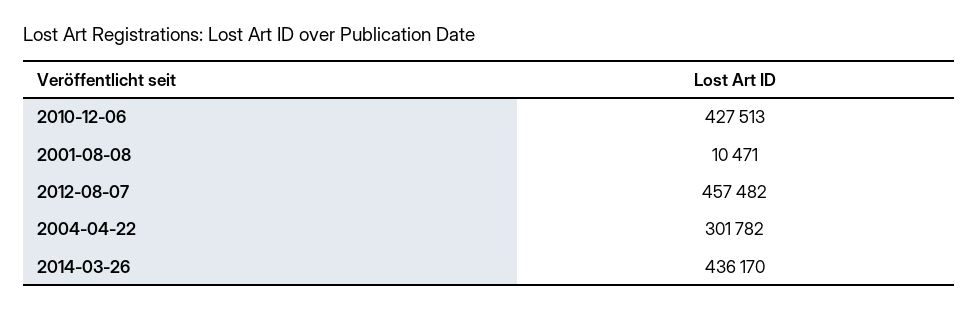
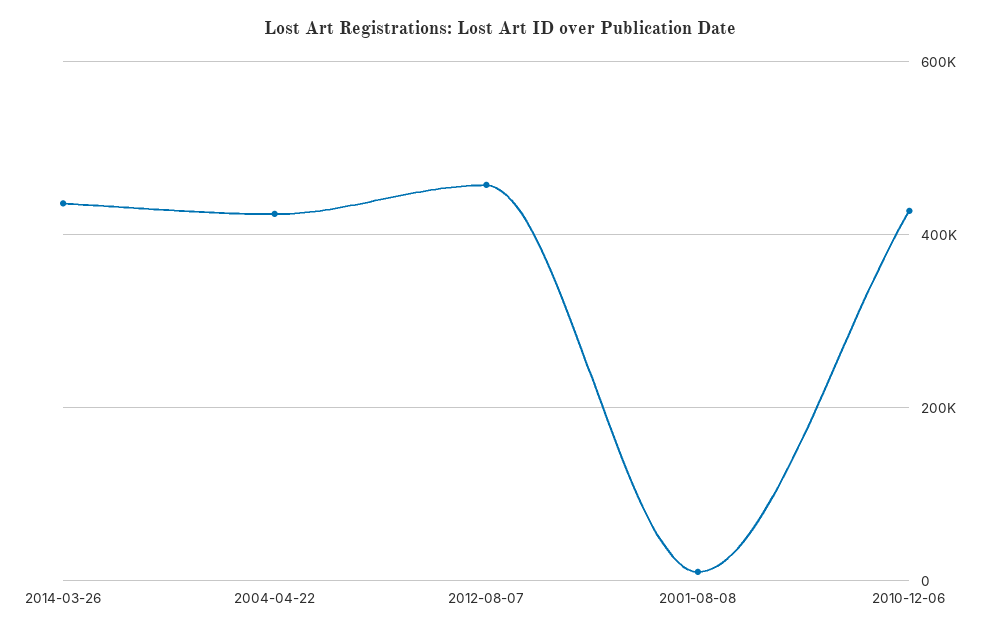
2004-04-22: 301782 -> 420000

